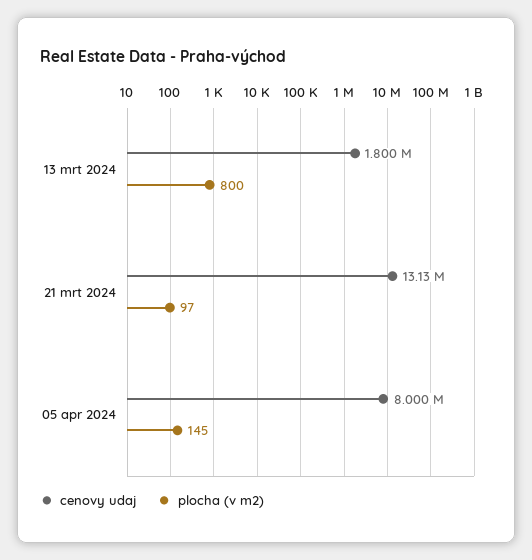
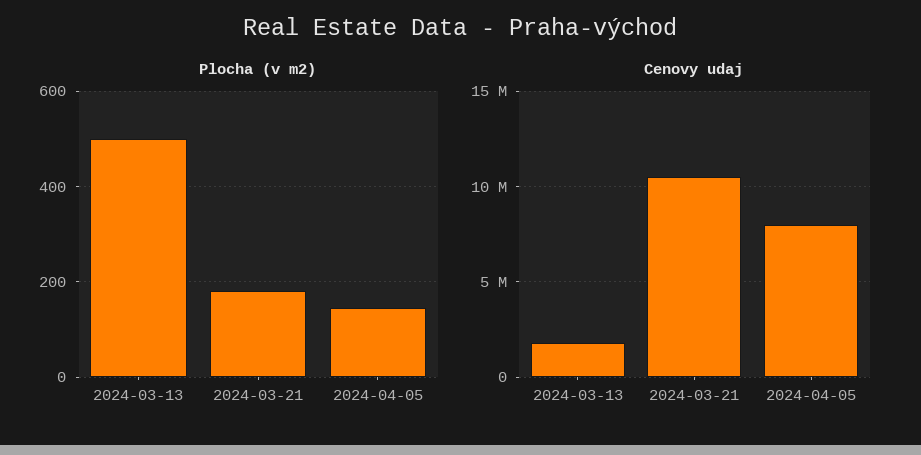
plocha (v m2), 13 mrt 2024: 800 -> 500
cenovy udaj, 21 mrt 2024: 13130000 -> 10500000
plocha (v m2), 21 mrt 2024: 97 -> 180

